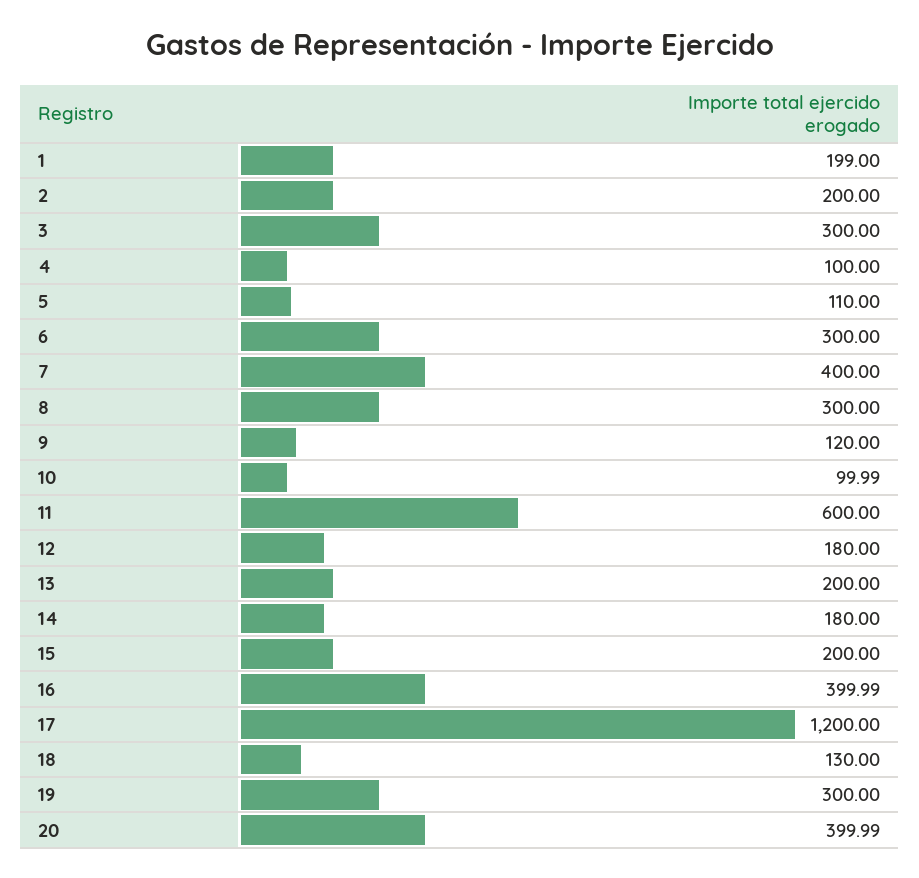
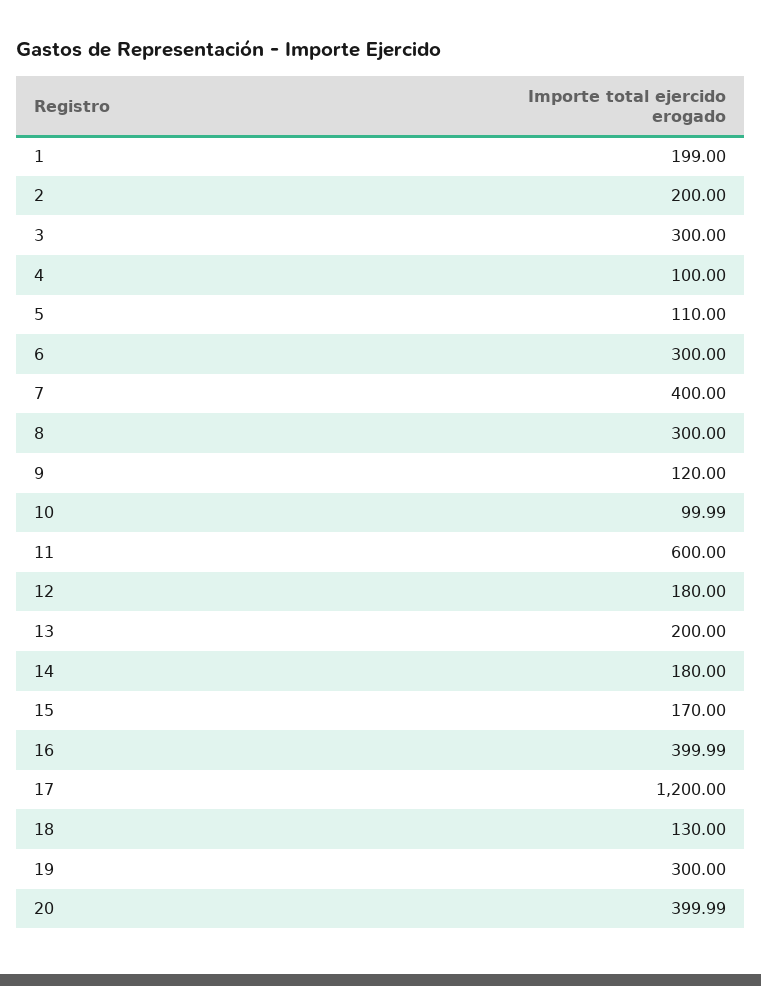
15: 200 -> 170

